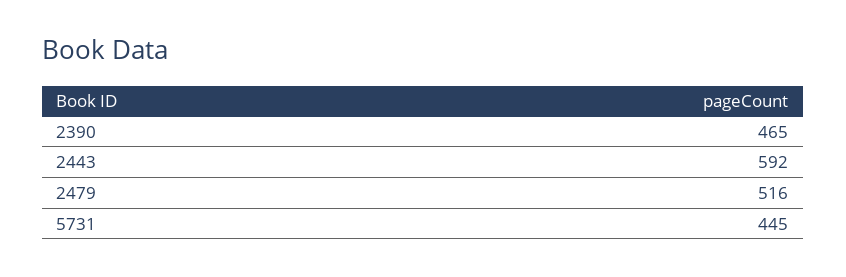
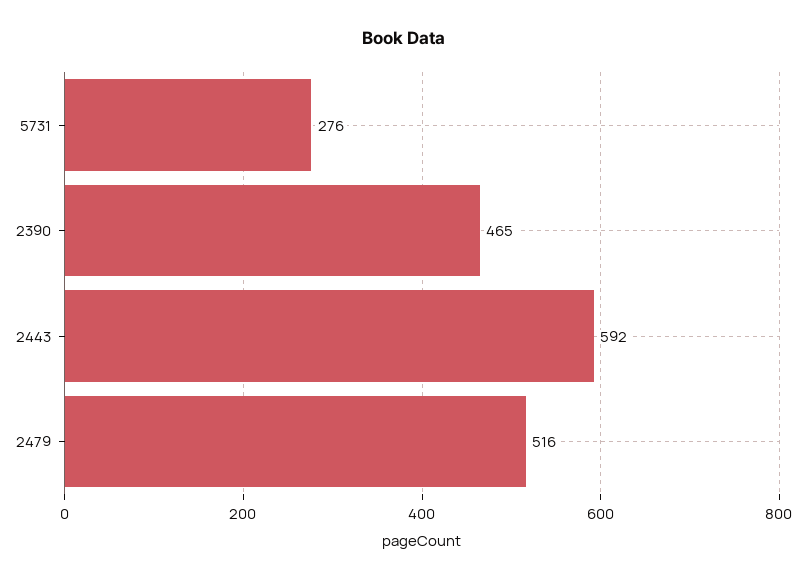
5731: 445 -> 276

